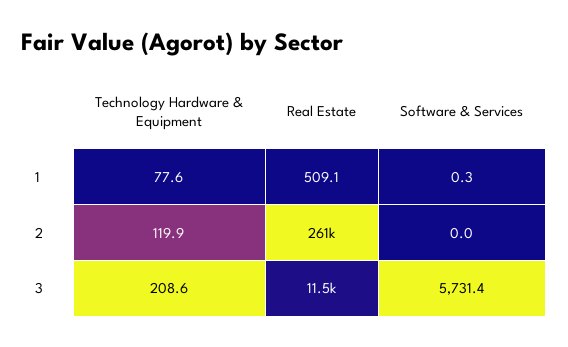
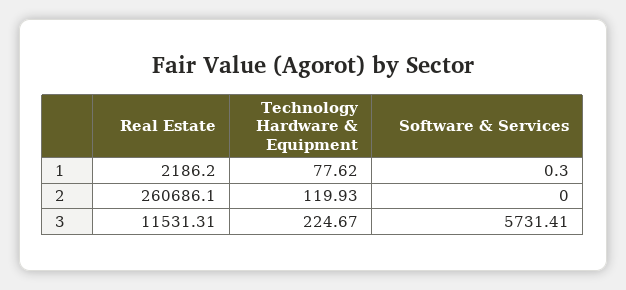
Real Estate, 1: 509.1 -> 2186.2
Technology Hardware & Equipment, 3: 208.6 -> 224.67

